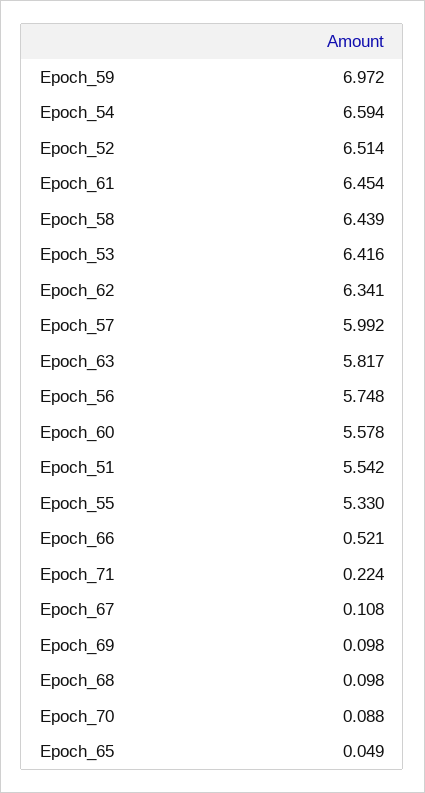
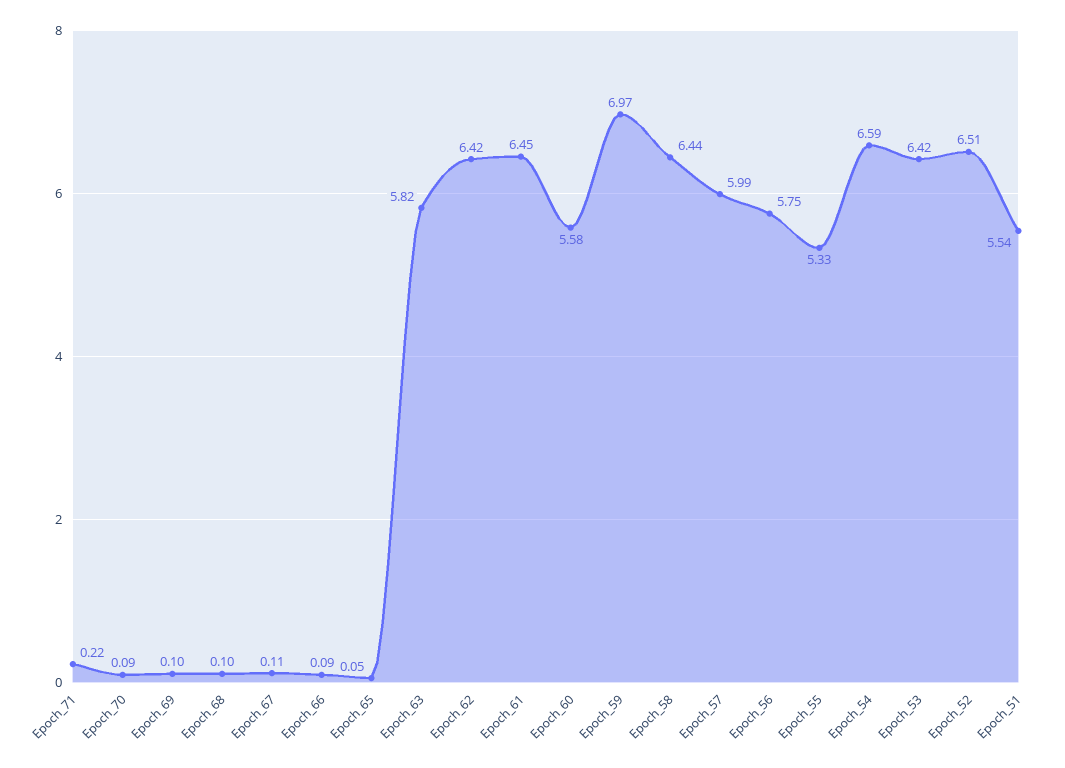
Epoch_62: 6.341 -> 6.42
Epoch_66: 0.521 -> 0.09

